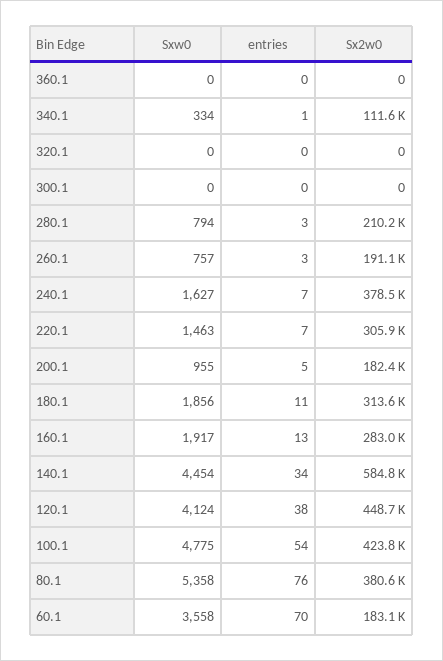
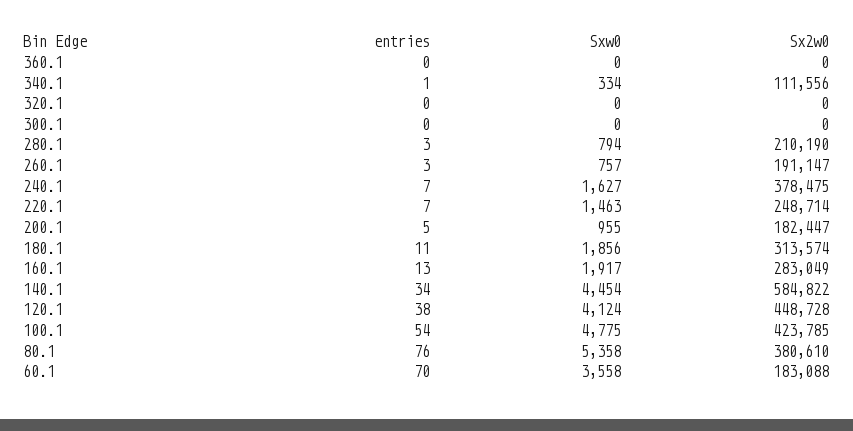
Sx2w0, 220.1: 305900 -> 248714

